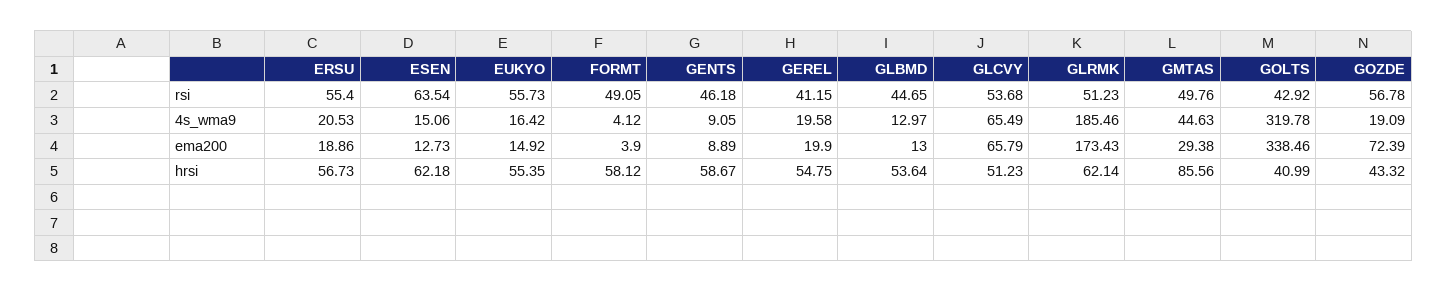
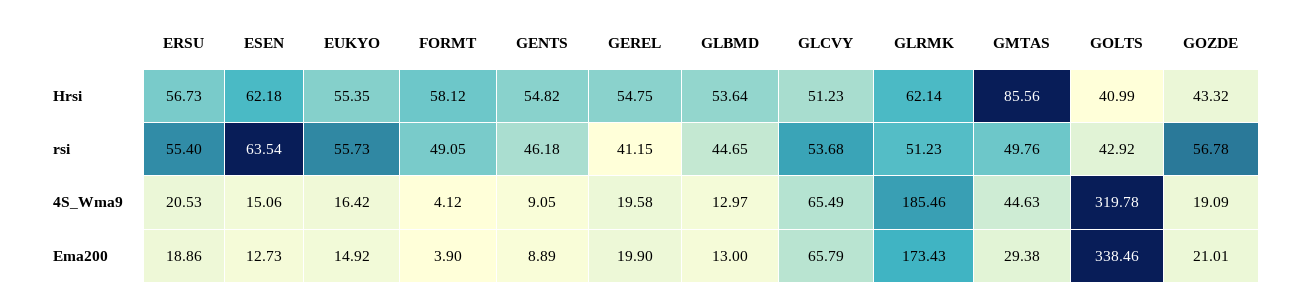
GOZDE, ema200: 72.39 -> 21.01
GENTS, hrsi: 58.67 -> 54.82

